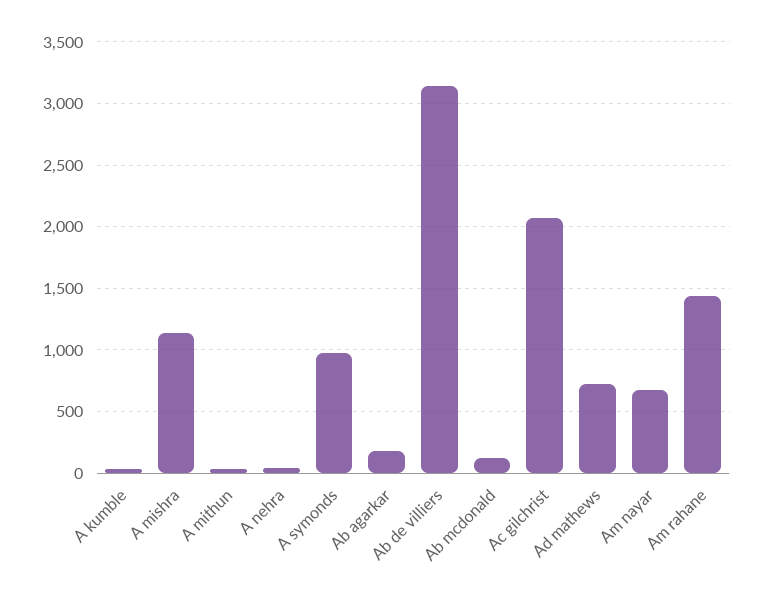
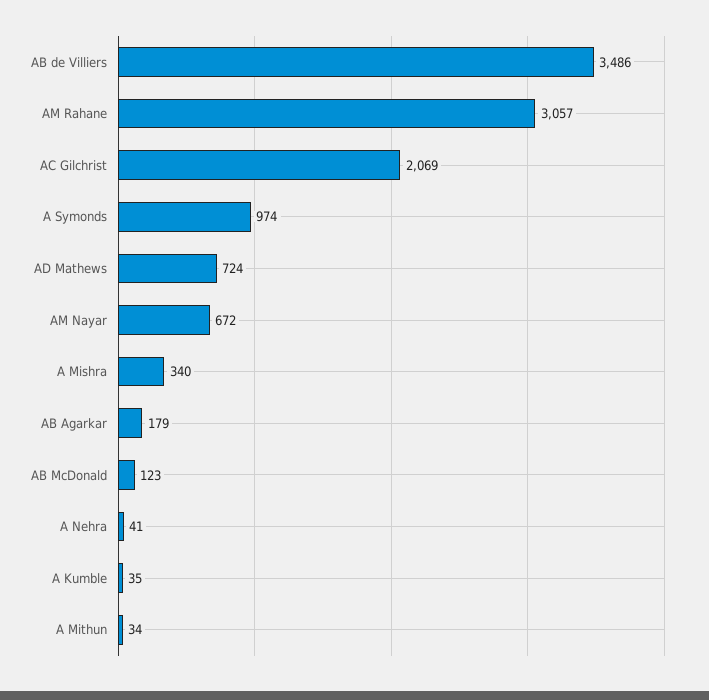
A mishra: 1150 -> 340
Ab de villiers: 3150 -> 3486
Am rahane: 1450 -> 3057

